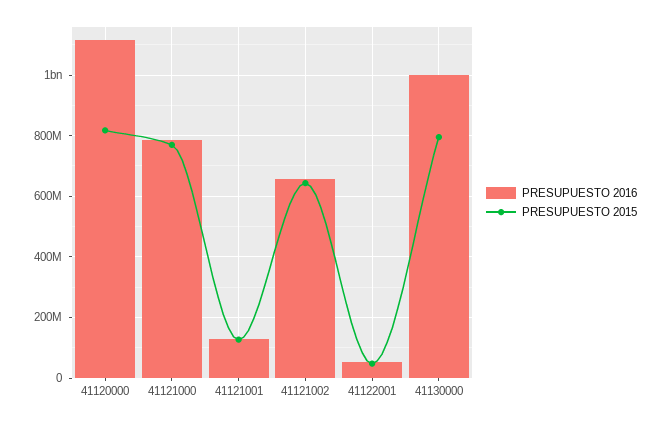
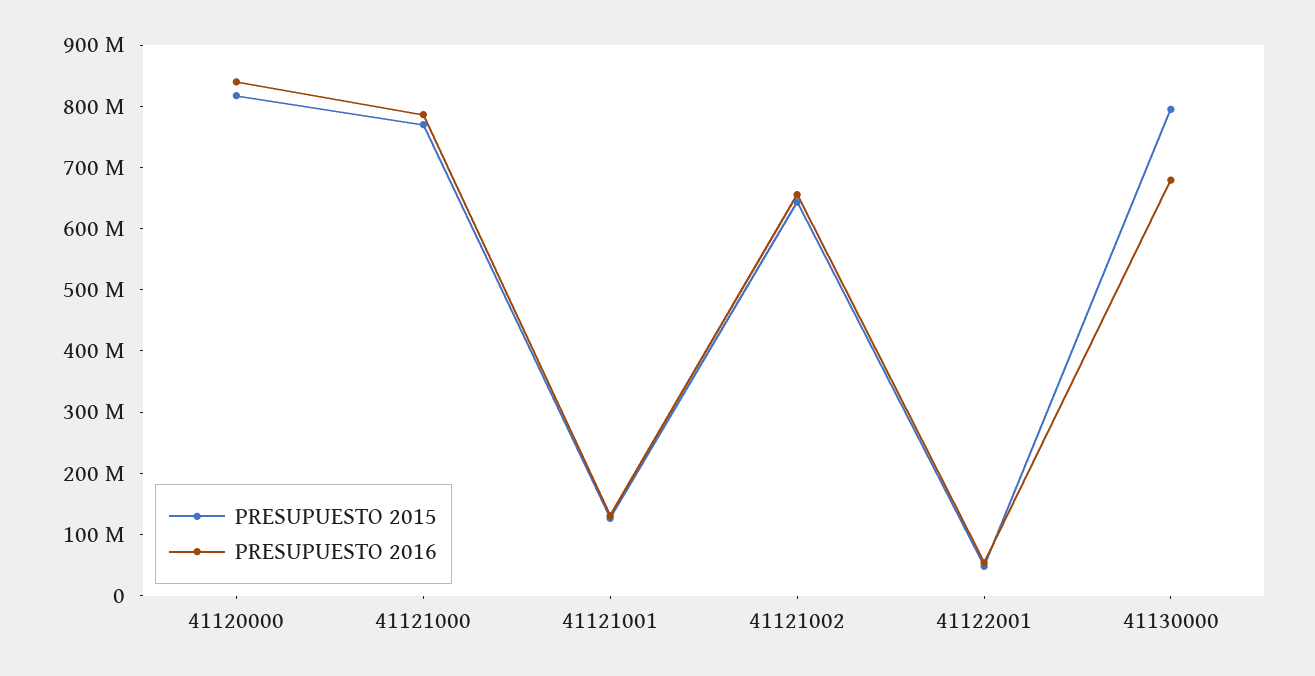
PRESUPUESTO 2016, 41120000: 1120000000 -> 840000000
PRESUPUESTO 2016, 41130000: 1000000000 -> 680000000

